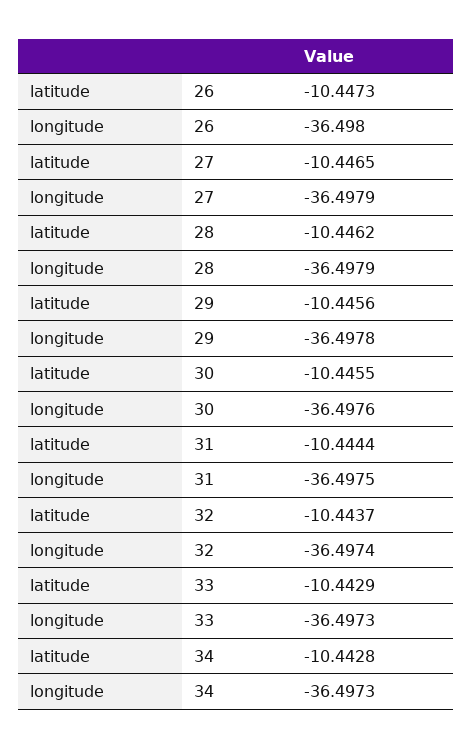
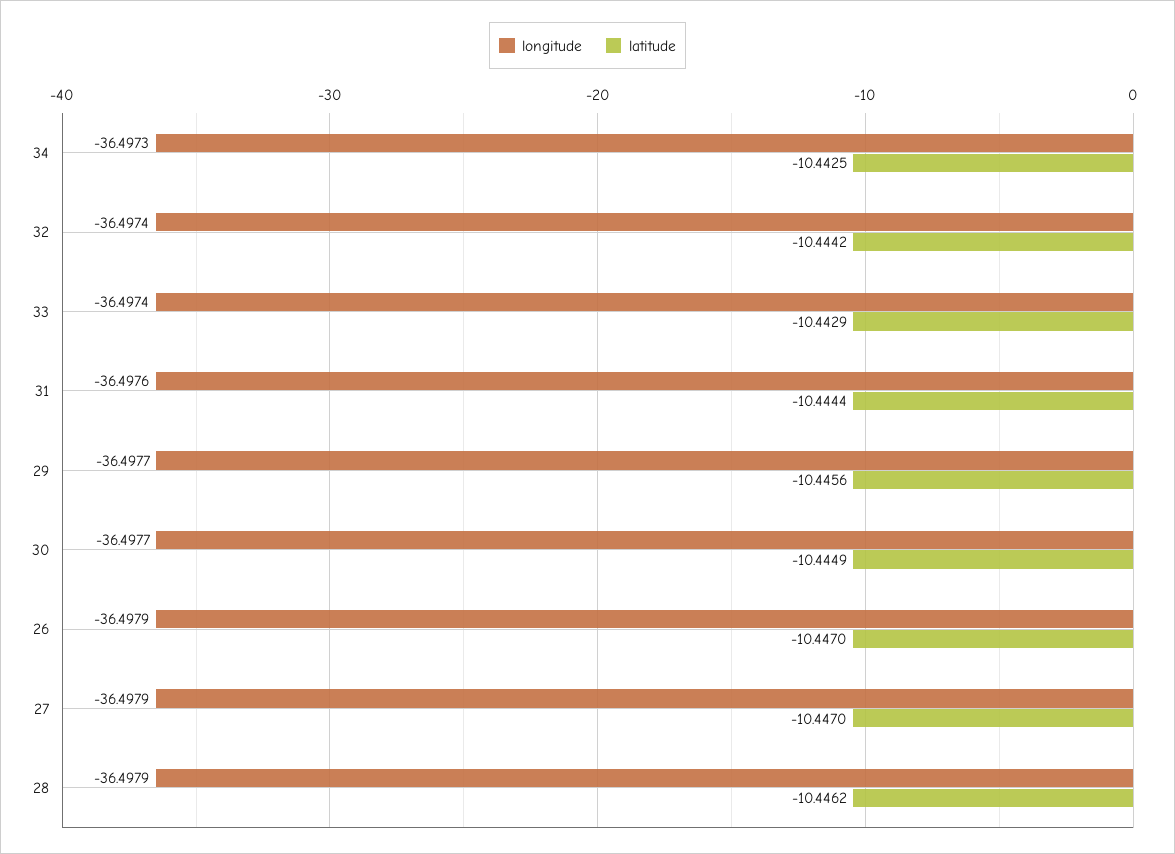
latitude, 26: -10.4473 -> -10.447
longitude, 26: -36.498 -> -36.4979
latitude, 27: -10.4465 -> -10.447
longitude, 29: -36.4978 -> -36.4977
latitude, 30: -10.4455 -> -10.4449
longitude, 30: -36.4976 -> -36.4977
longitude, 31: -36.4975 -> -36.4976
latitude, 32: -10.4437 -> -10.4442
longitude, 33: -36.4973 -> -36.4974
latitude, 34: -10.4428 -> -10.4425

